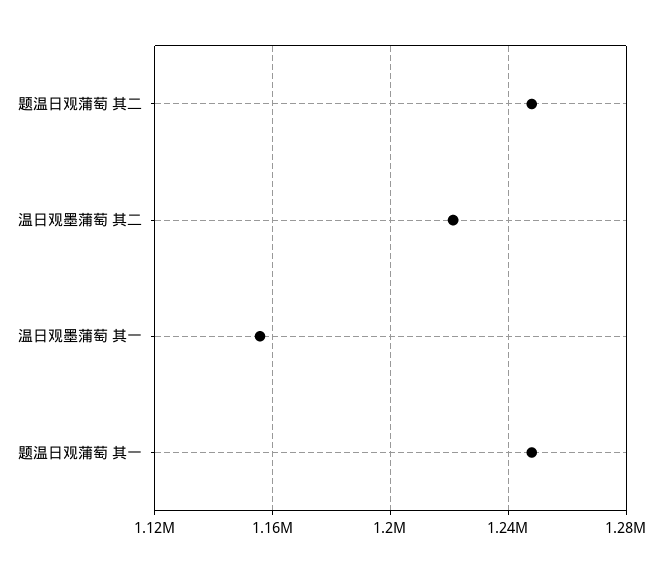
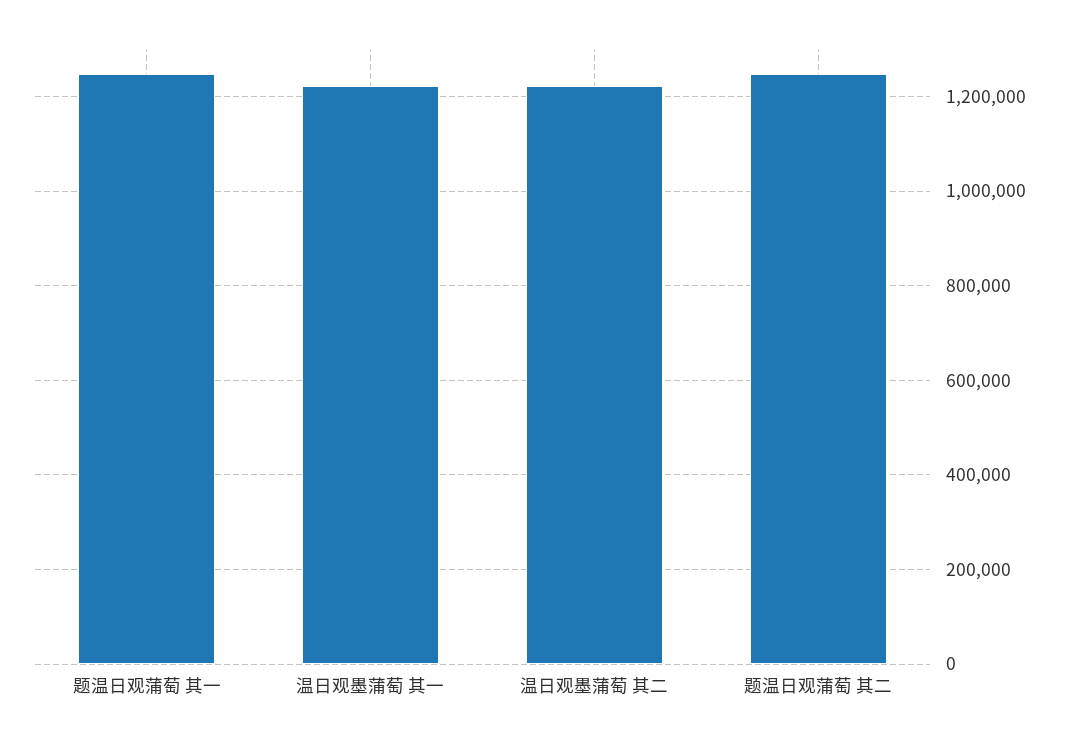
温日观墨蒲萄 其一: 1155000 -> 1220000

